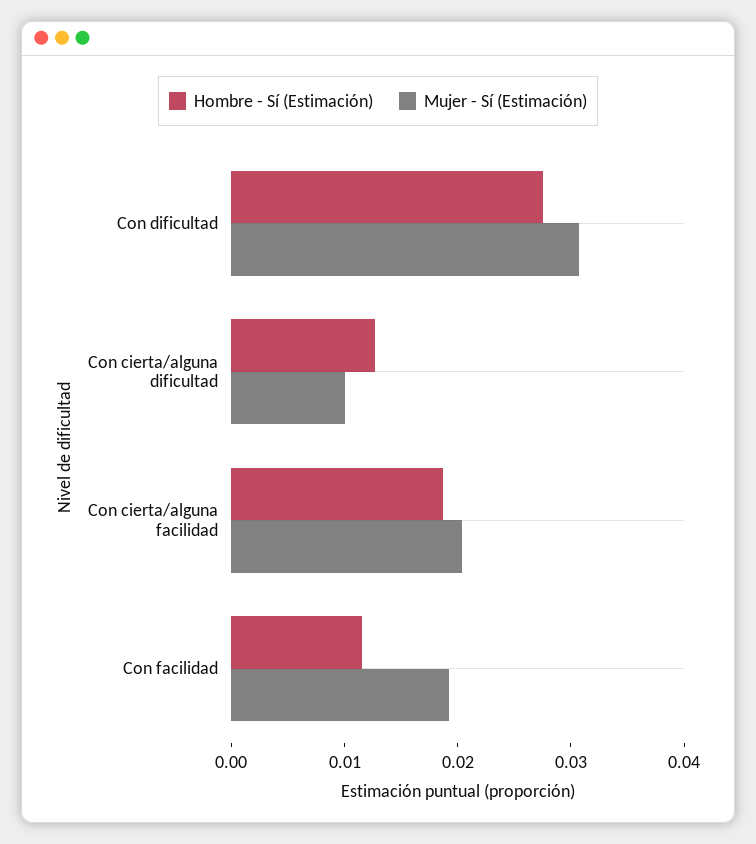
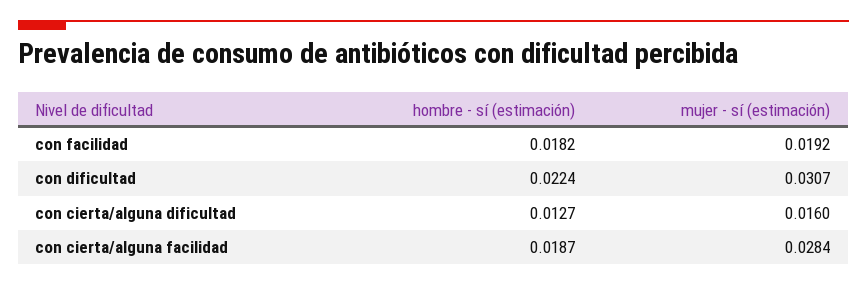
Hombre - Sí (Estimación), Con dificultad: 0.028 -> 0.0224
Mujer - Sí (Estimación), Con cierta/alguna dificultad: 0.01 -> 0.016
Mujer - Sí (Estimación), Con cierta/alguna facilidad: 0.02 -> 0.0284
Hombre - Sí (Estimación), Con facilidad: 0.012 -> 0.0182

